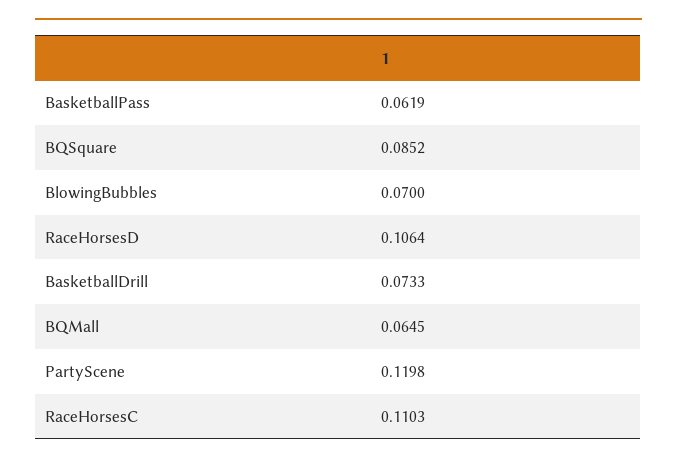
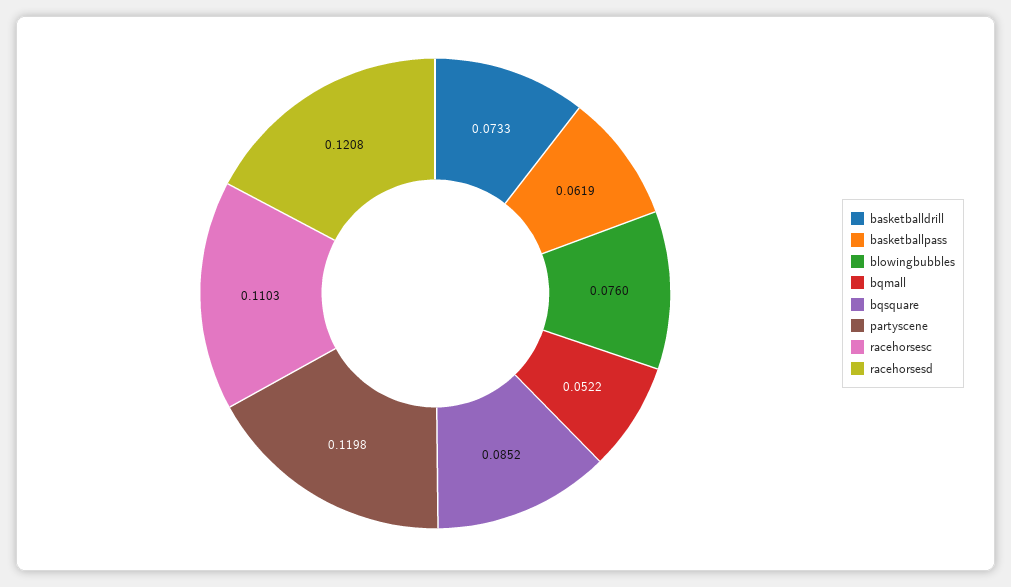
BlowingBubbles: 0.07 -> 0.076
RaceHorsesD: 0.1064 -> 0.1208
BQMall: 0.0645 -> 0.0522

